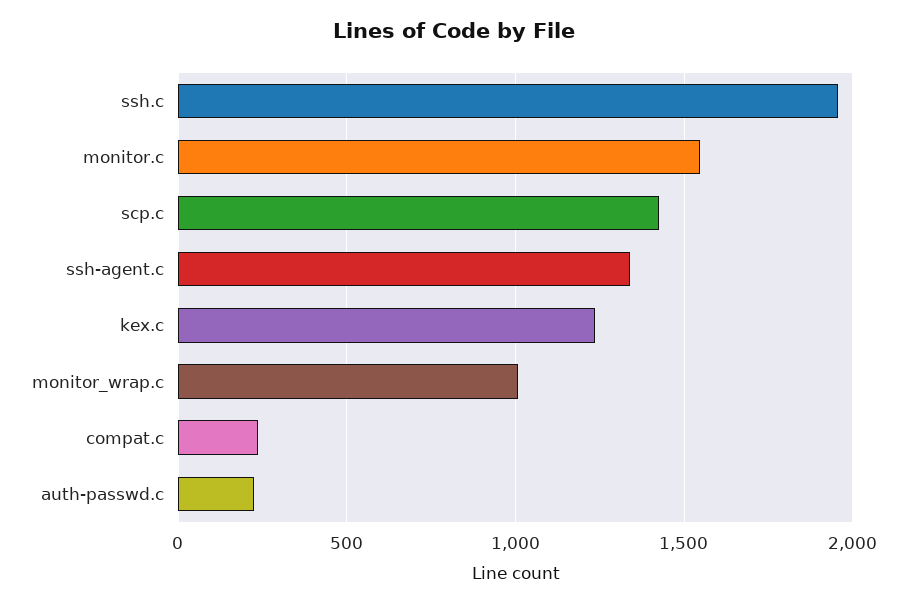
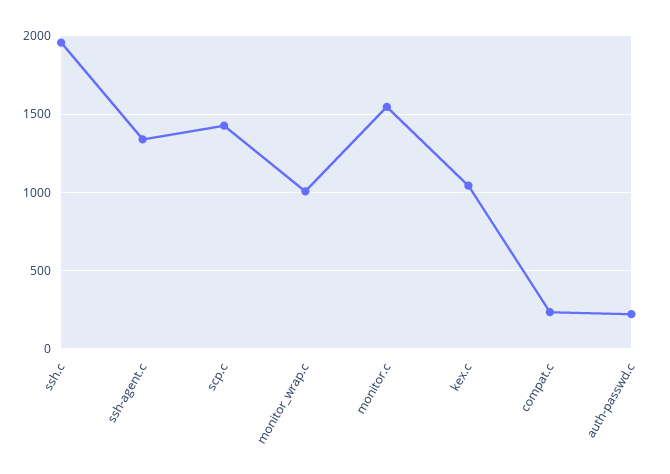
kex.c: 1250 -> 1050

